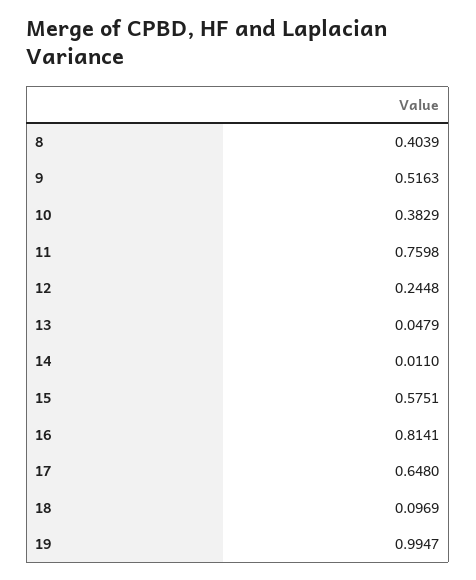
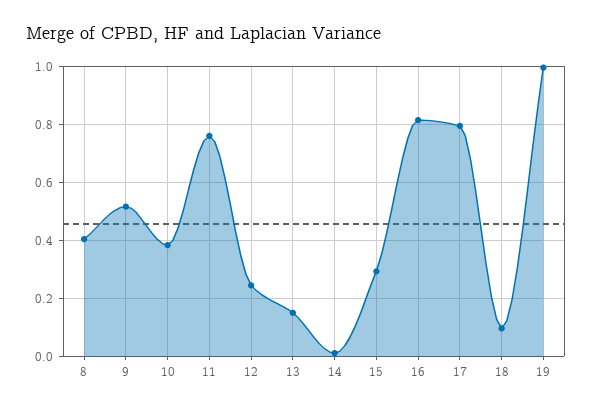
13: 0.0479 -> 0.15
15: 0.5751 -> 0.3
17: 0.648 -> 0.8

